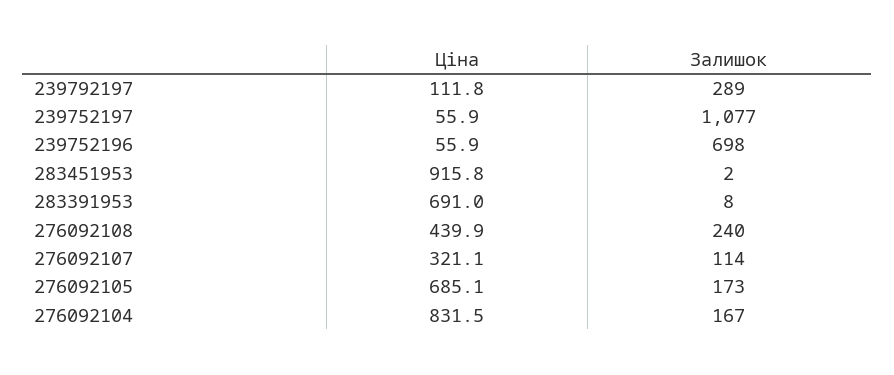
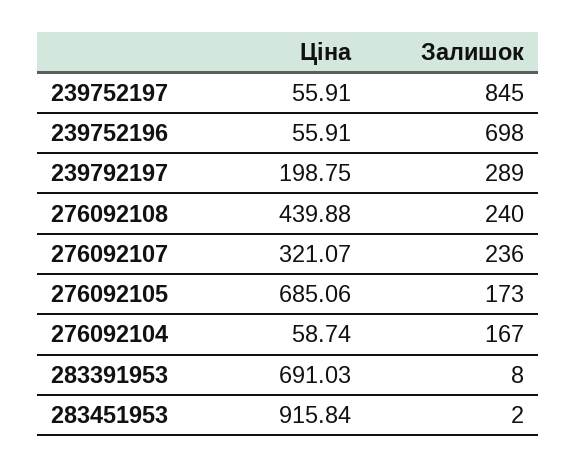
Ціна, 239792197: 111.8 -> 198.75
Залишок, 239752197: 1077 -> 845
Залишок, 276092107: 114 -> 236
Ціна, 276092104: 831.5 -> 58.74

